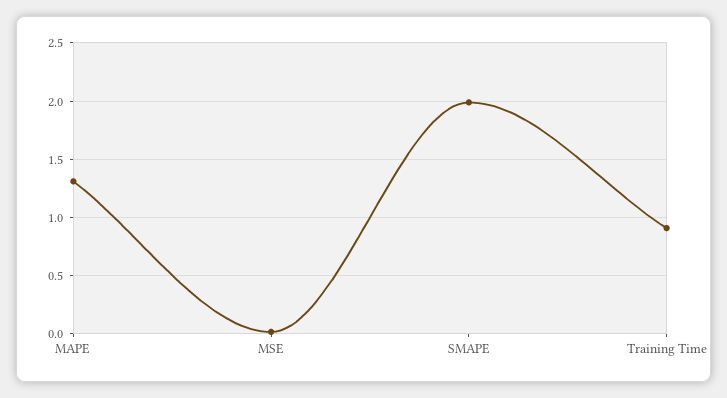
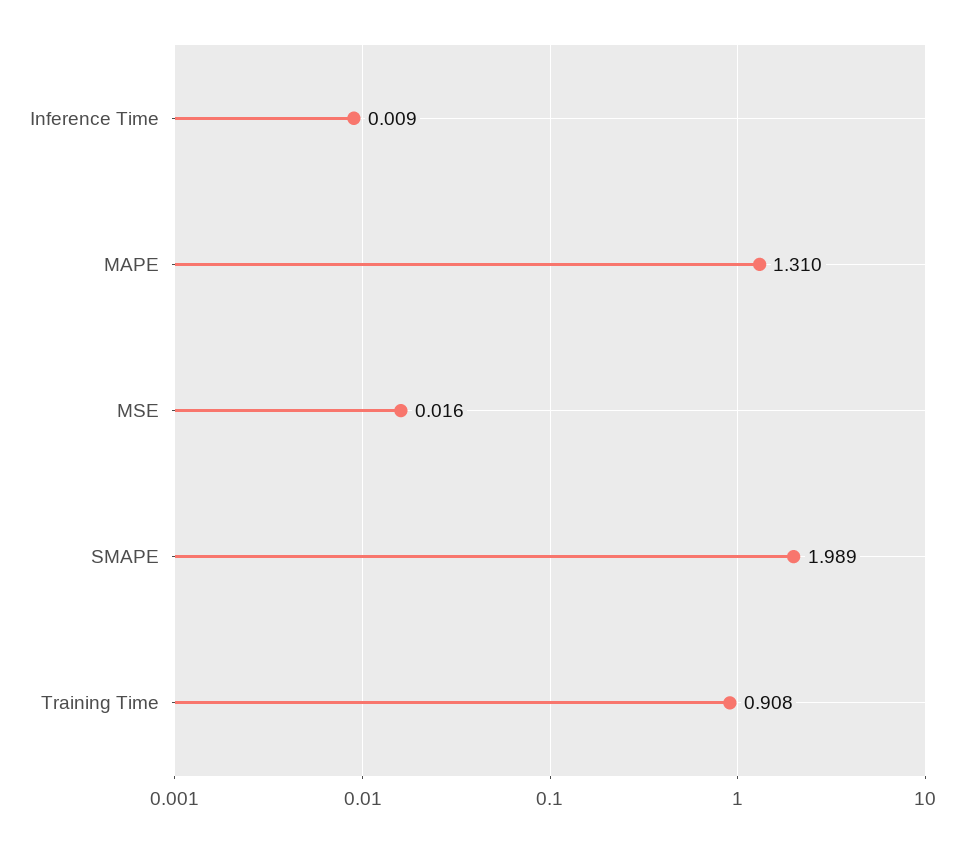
Inference Time: none -> 0.009

